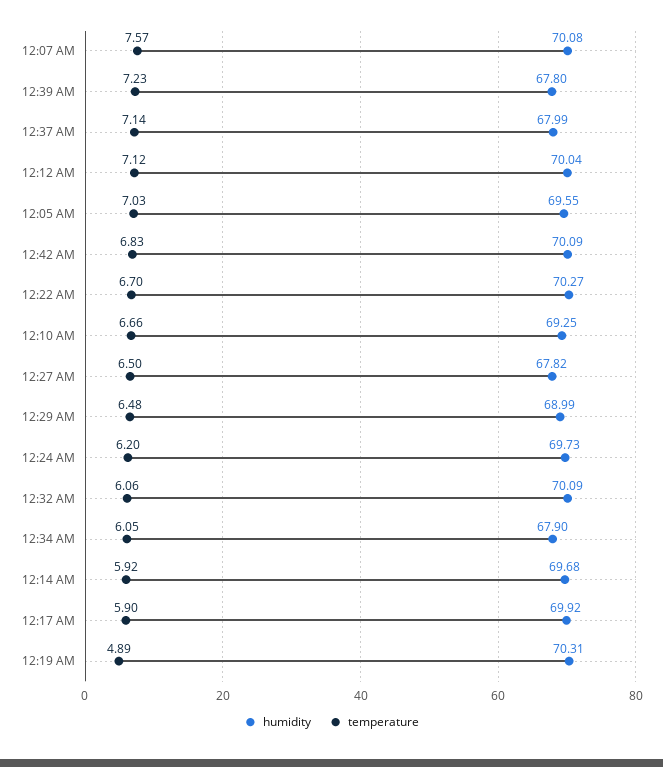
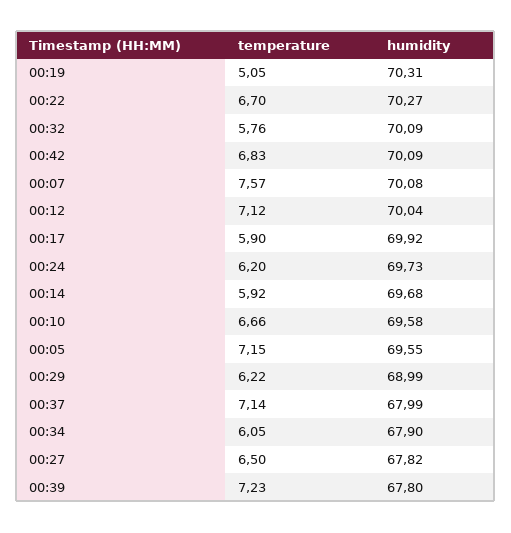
temperature, 12:05 AM: 7.03 -> 7.15
humidity, 12:10 AM: 69.25 -> 69.58
temperature, 12:29 AM: 6.48 -> 6.22
temperature, 12:32 AM: 6.06 -> 5.76
temperature, 12:19 AM: 4.89 -> 5.05

